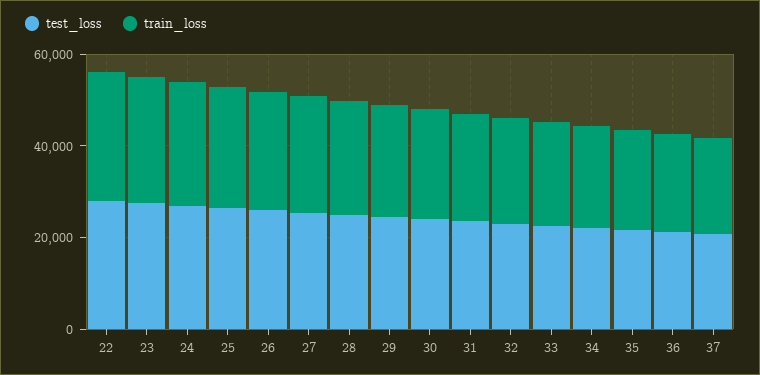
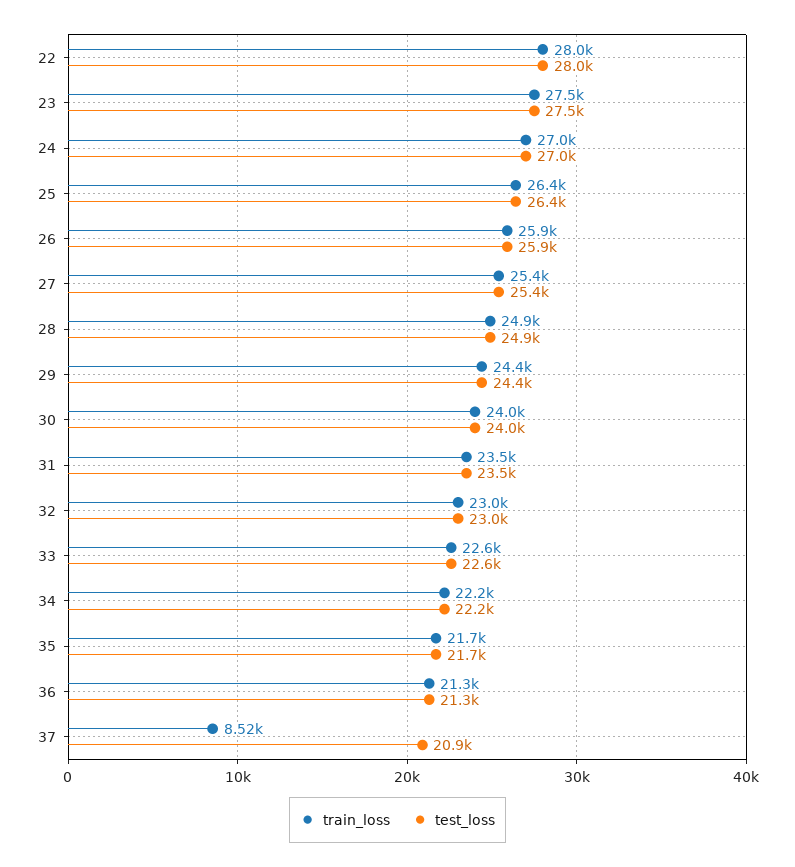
train_loss, 37: 20000 -> 8520

